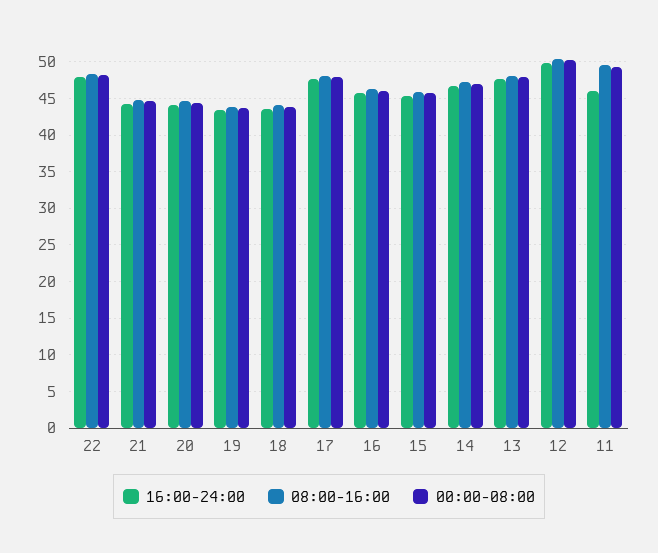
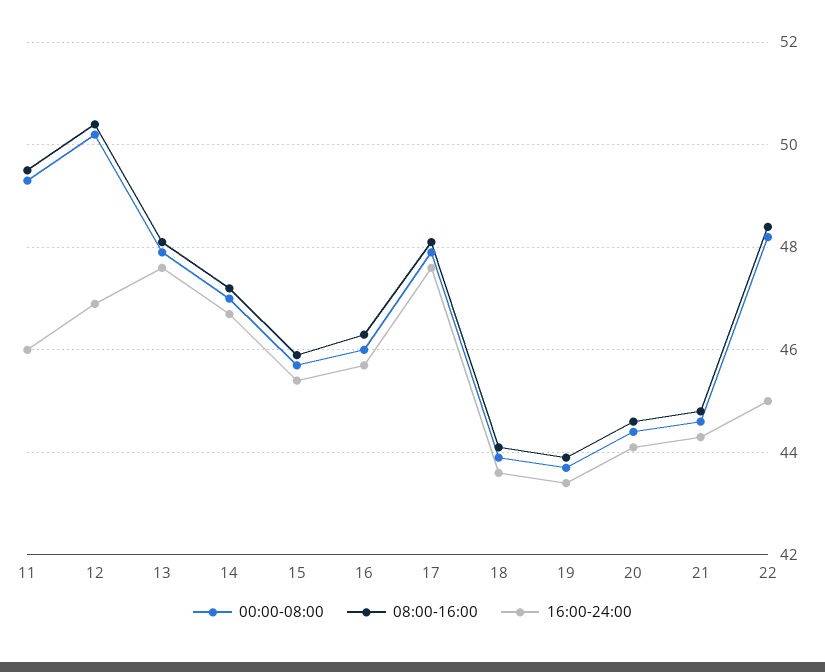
16:00-24:00, 22: 48 -> 45
16:00-24:00, 12: 50 -> 47

